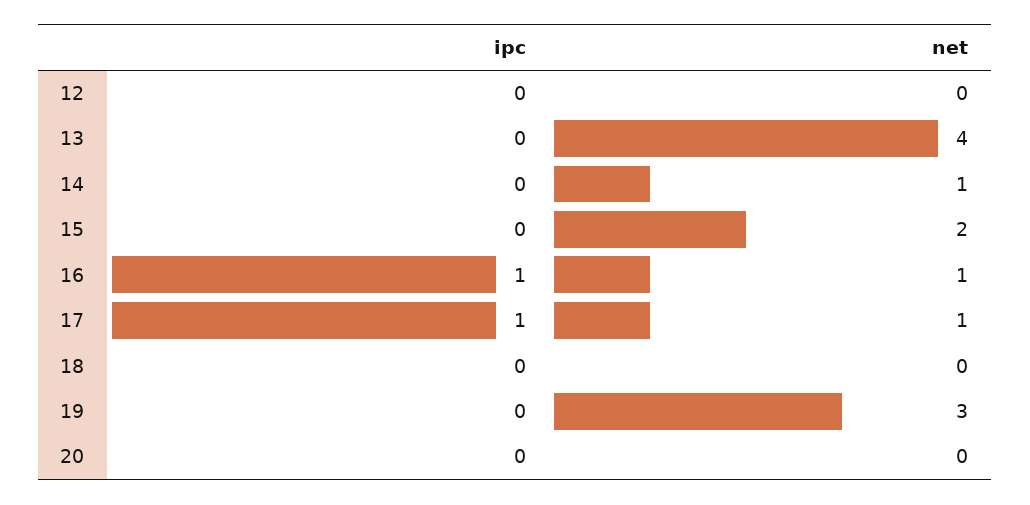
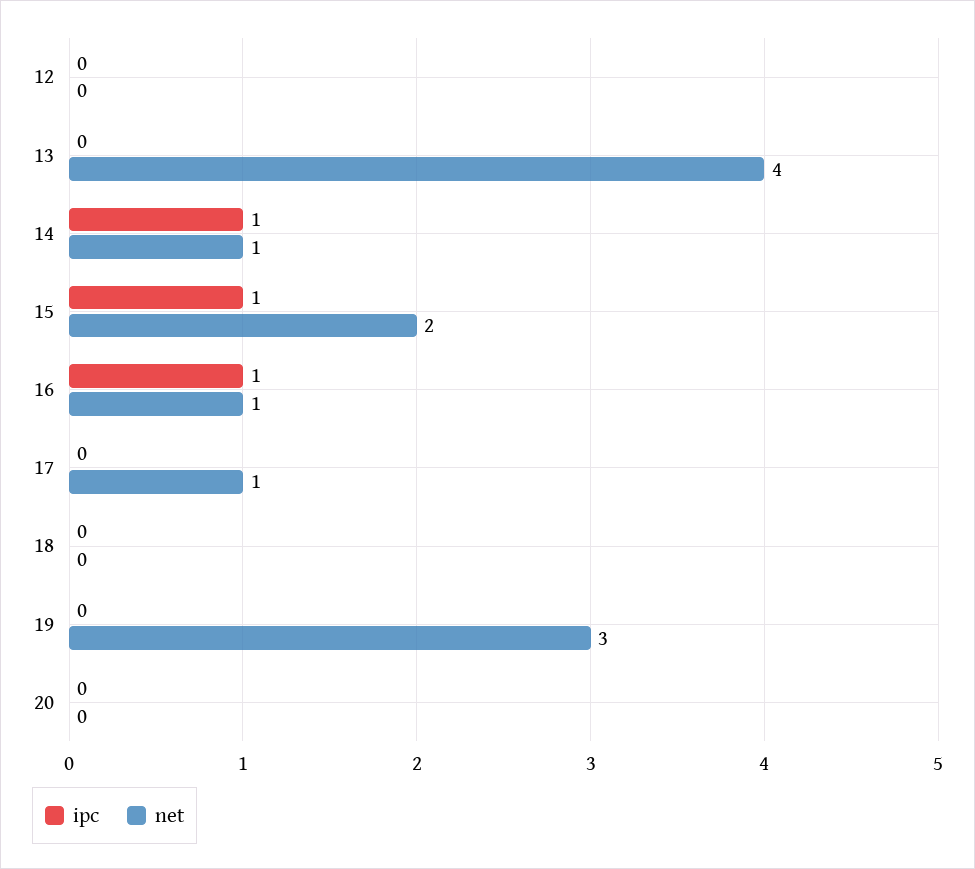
ipc, 14: 0 -> 1
ipc, 15: 0 -> 1
ipc, 17: 1 -> 0

